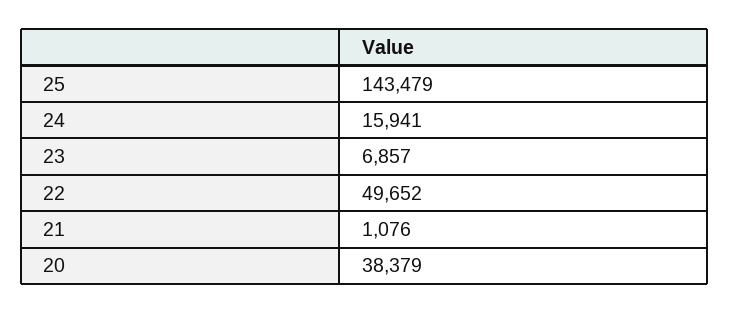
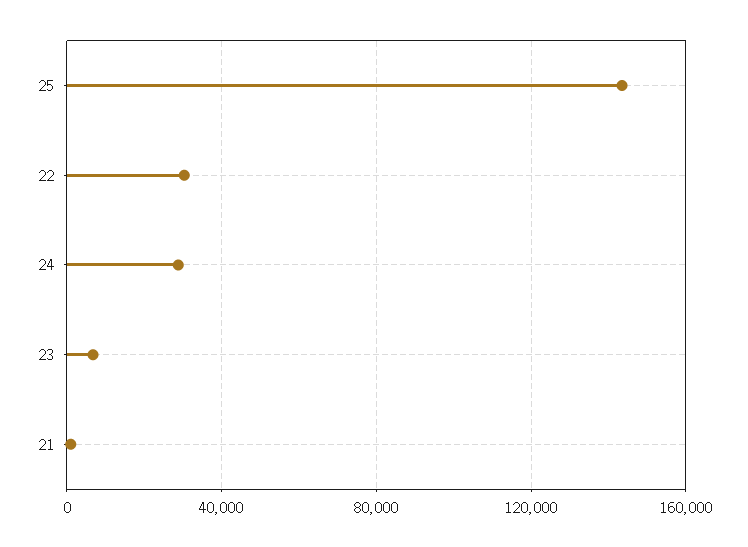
24: 15941 -> 30000
22: 49652 -> 30000
20: 38379 -> none

